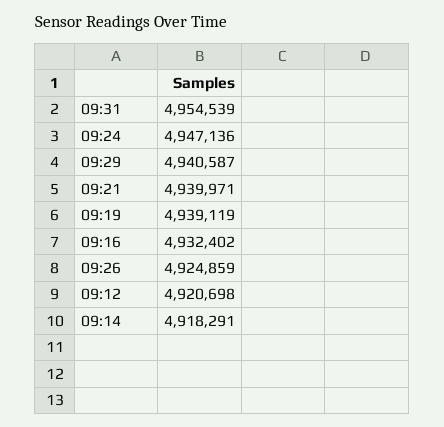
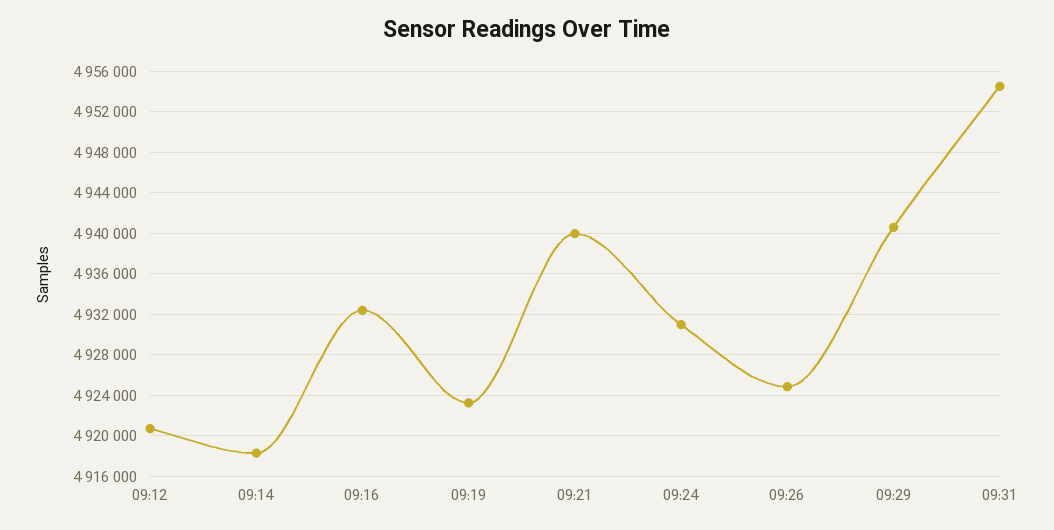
09:24: 4947136 -> 4931000
09:19: 4939119 -> 4923000

